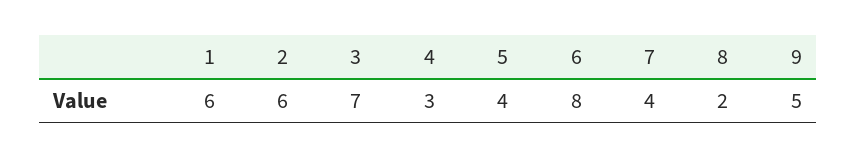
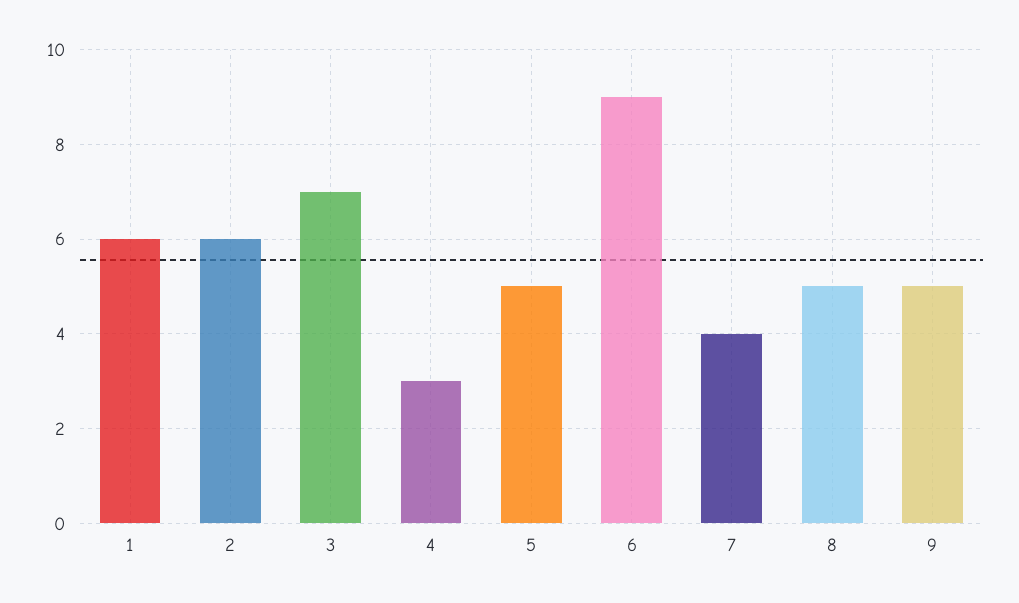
5: 4 -> 5
6: 8 -> 9
8: 2 -> 5

